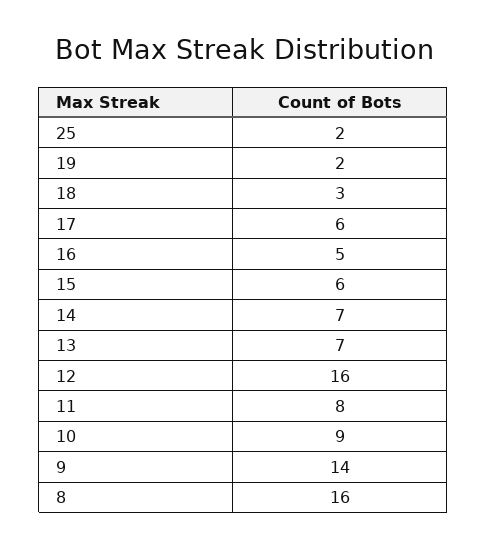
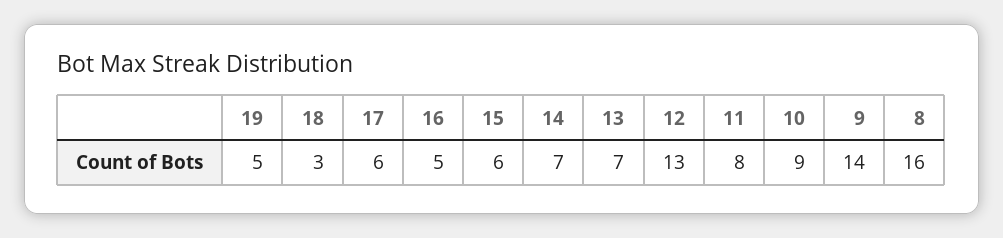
25: 2 -> none
19: 2 -> 5
12: 16 -> 13

